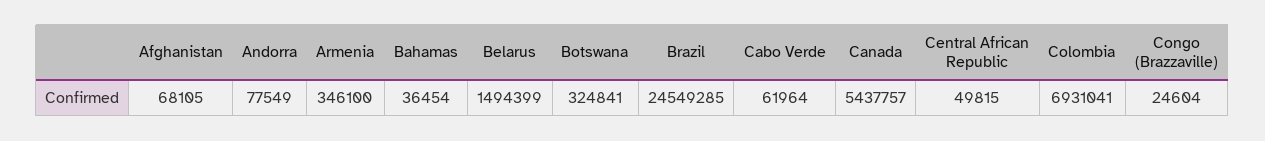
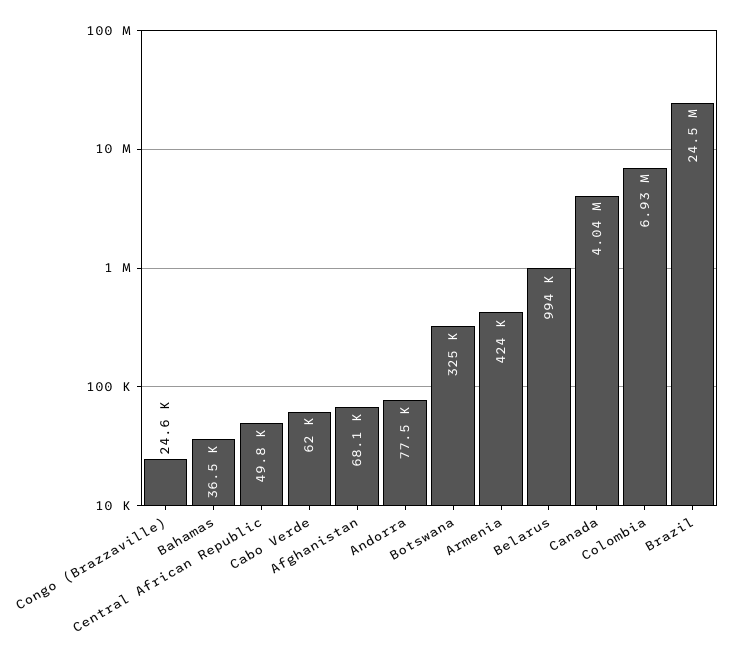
Armenia: 346100 -> 424000
Belarus: 1494399 -> 994000
Canada: 5437757 -> 4040000

